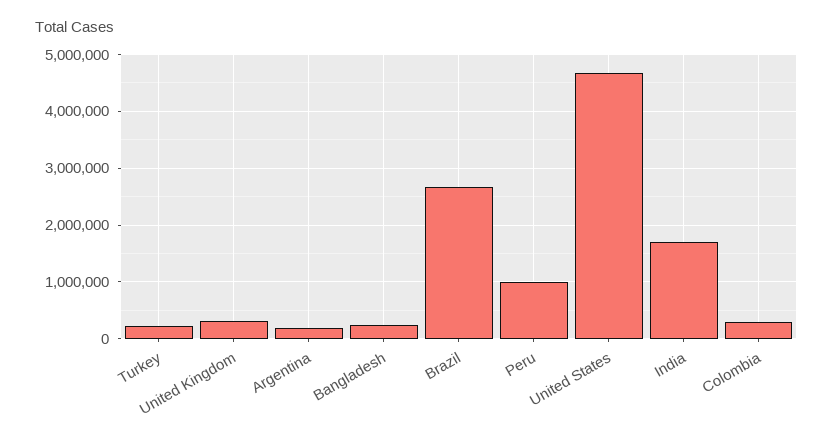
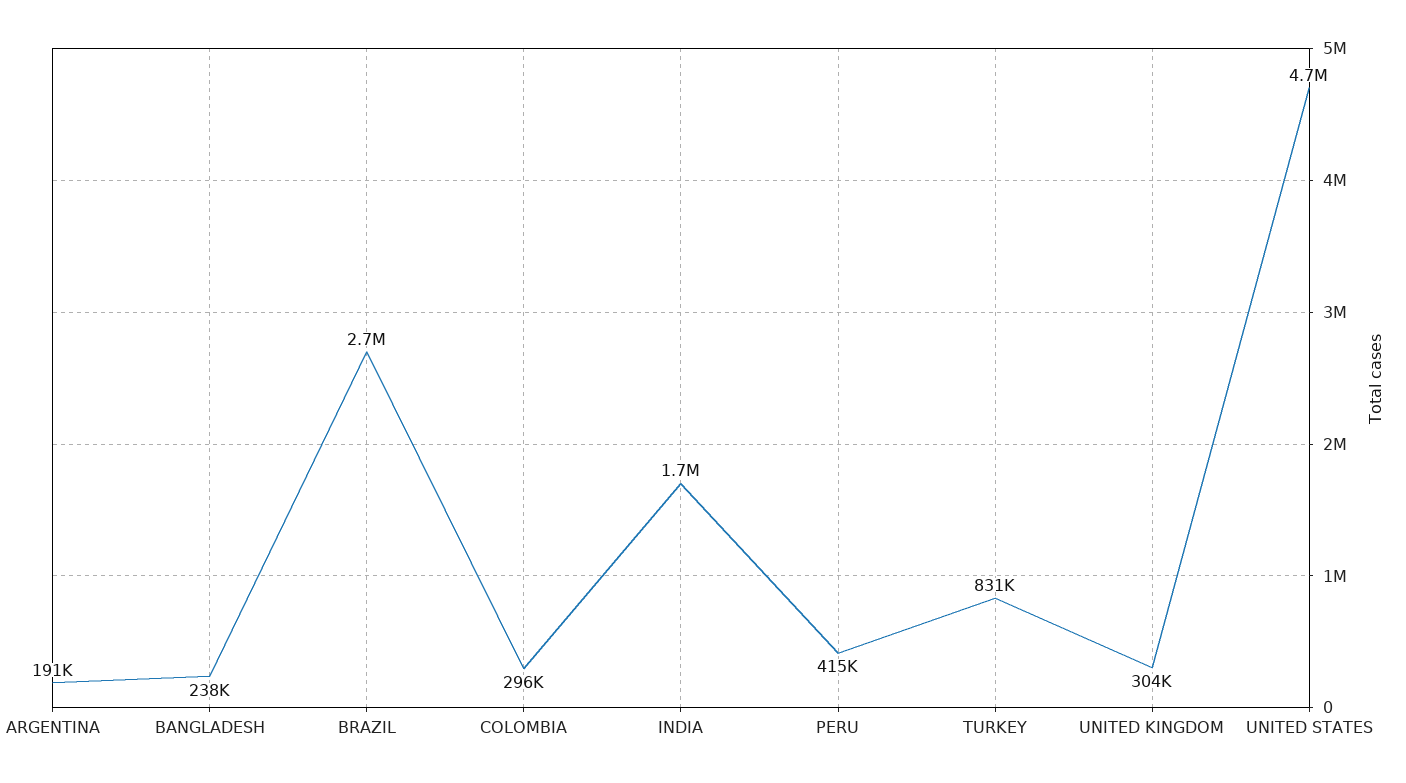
Turkey: 200000 -> 831000
Peru: 1000000 -> 415000

